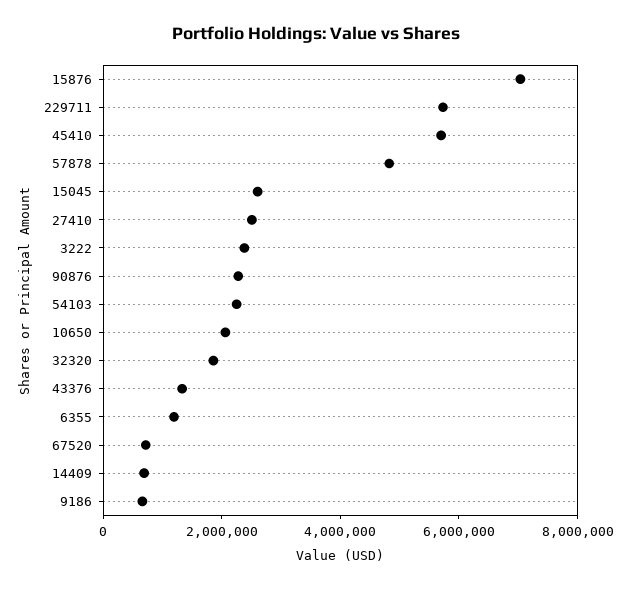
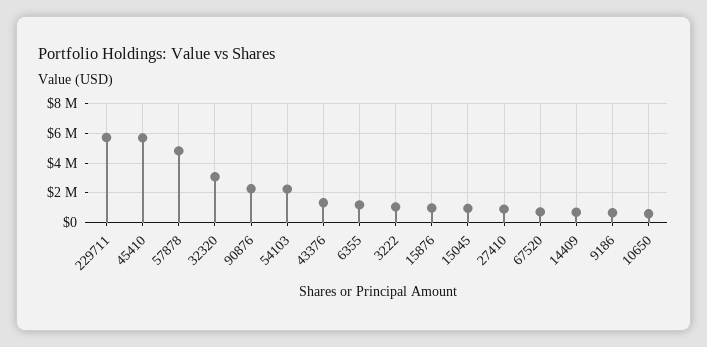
15876: 7000000 -> 1000000
15045: 2500000 -> 1000000
27410: 2500000 -> 1000000
3222: 2500000 -> 1000000
10650: 2000000 -> 500000
32320: 2000000 -> 3000000

